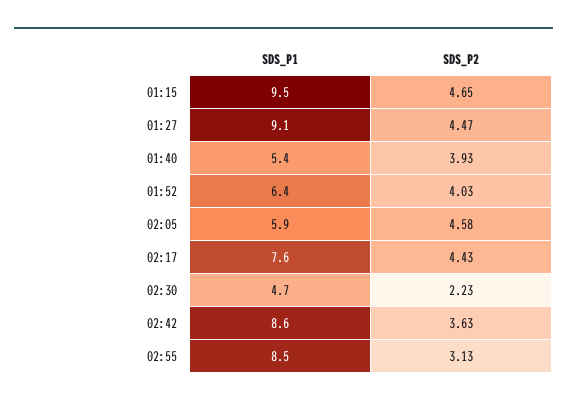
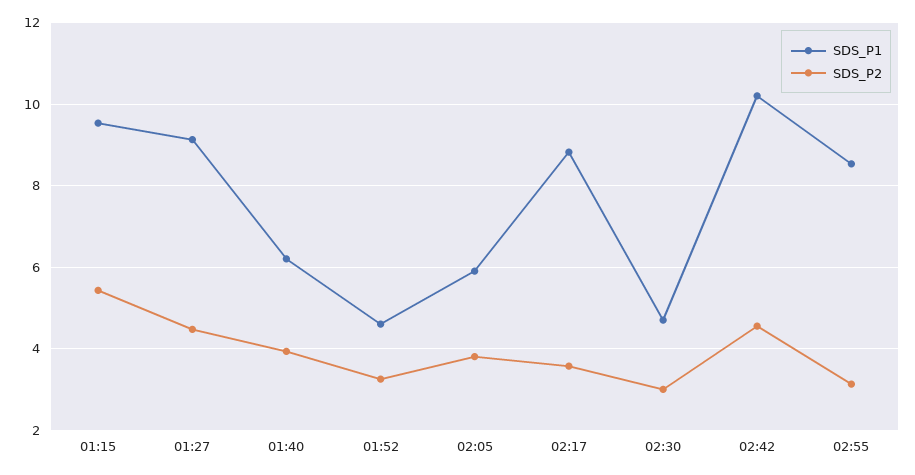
SDS_P2, 01:15: 4.65 -> 5.4
SDS_P1, 01:40: 5.4 -> 6.2
SDS_P1, 01:52: 6.4 -> 4.6
SDS_P2, 01:52: 4.03 -> 3.2
SDS_P2, 02:05: 4.58 -> 3.8
SDS_P1, 02:17: 7.6 -> 8.8
SDS_P2, 02:17: 4.43 -> 3.6
SDS_P2, 02:30: 2.23 -> 3
SDS_P1, 02:42: 8.6 -> 10.2
SDS_P2, 02:42: 3.63 -> 4.6

